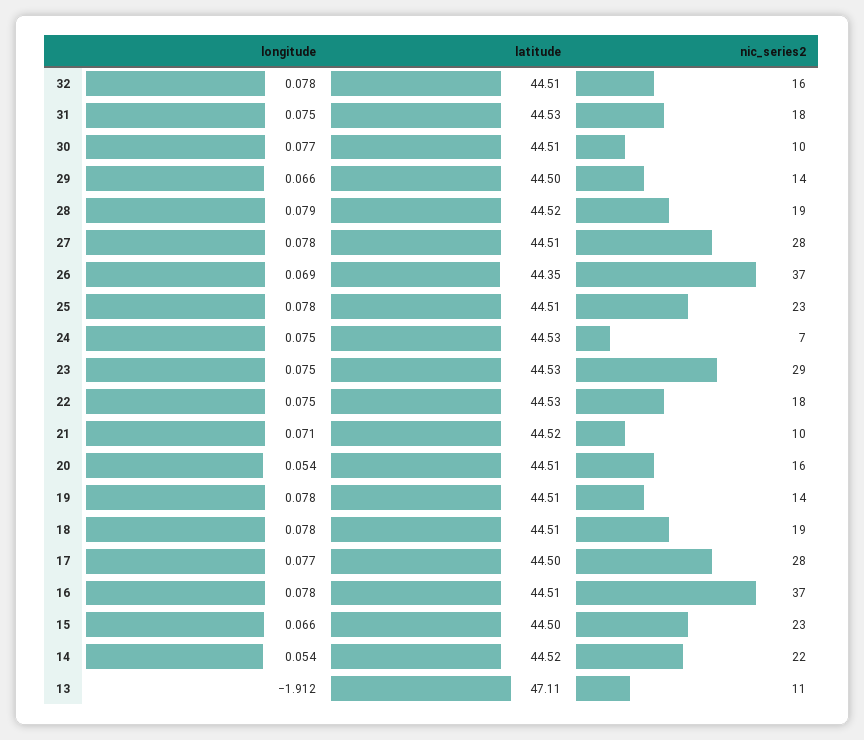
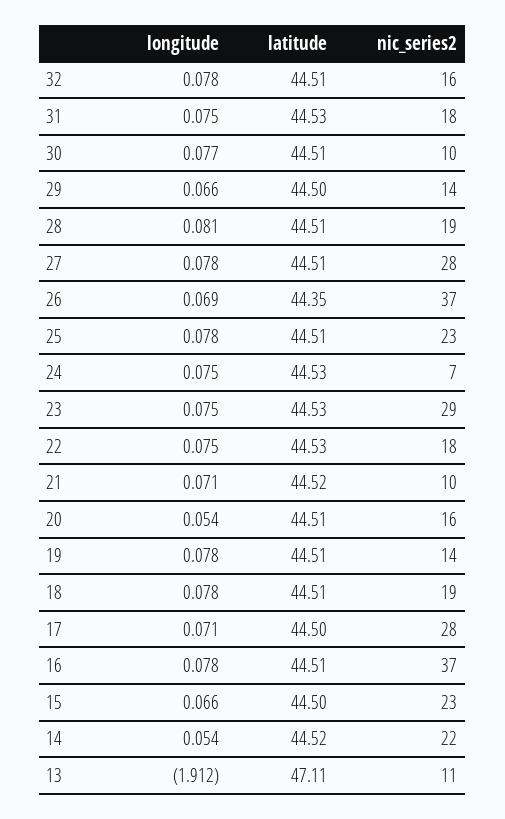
longitude, 28: 0.079 -> 0.081
latitude, 28: 44.52 -> 44.51
longitude, 17: 0.077 -> 0.071

